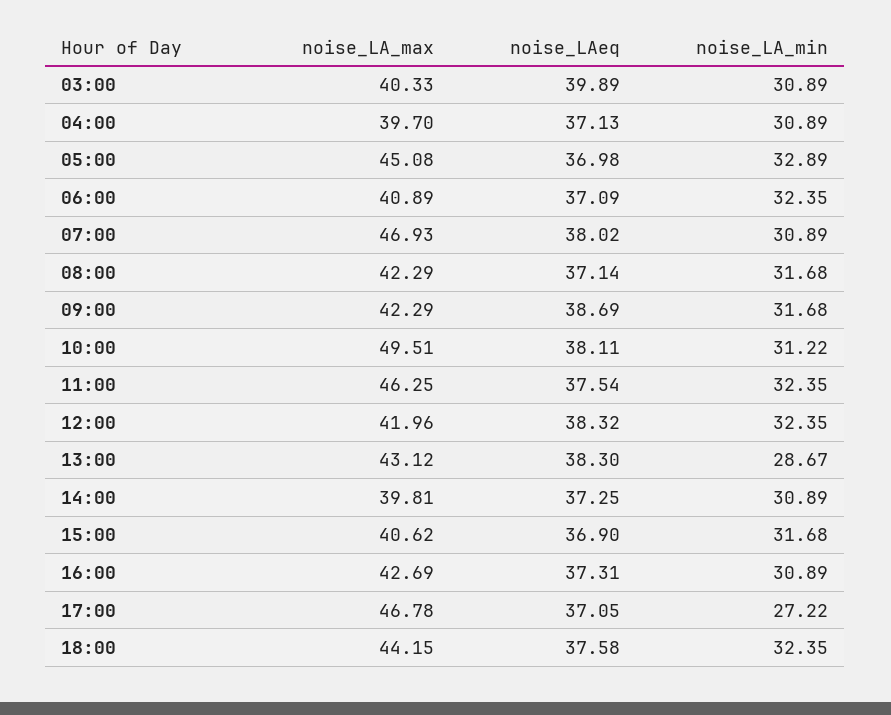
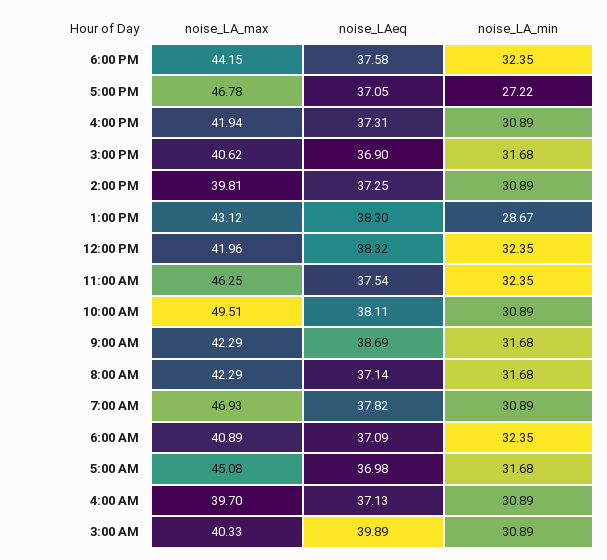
noise_LA_min, 05:00: 32.89 -> 31.68
noise_LAeq, 07:00: 38.02 -> 37.82
noise_LA_min, 10:00: 31.22 -> 30.89
noise_LA_max, 16:00: 42.69 -> 41.94

